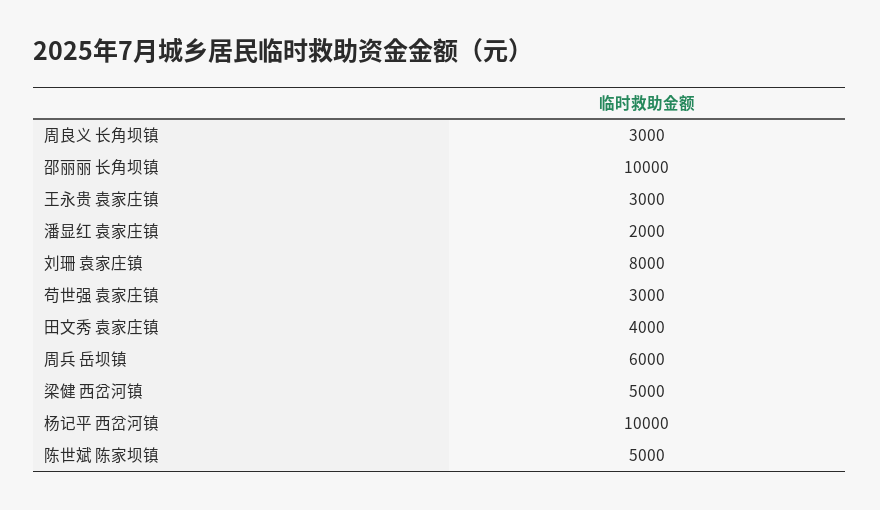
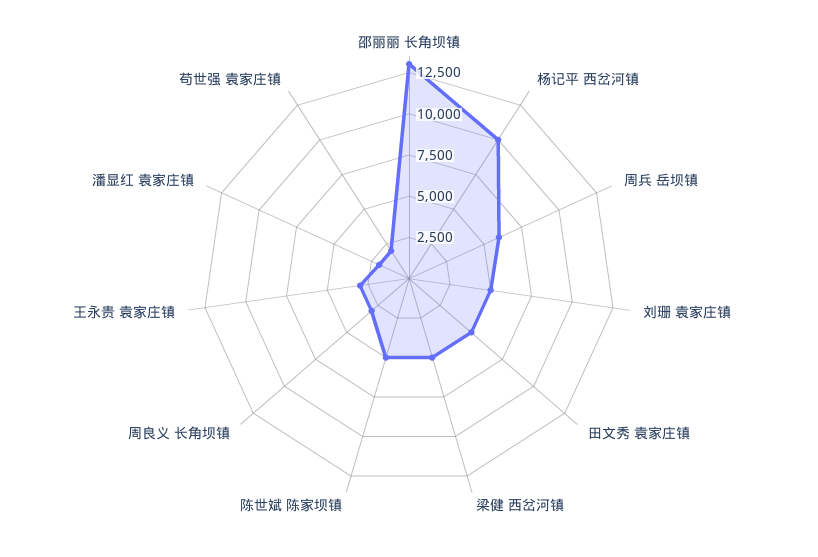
邵丽丽 长角坝镇: 10000 -> 13000
刘珊 袁家庄镇: 8000 -> 5000
苟世强 袁家庄镇: 3000 -> 2000
田文秀 袁家庄镇: 4000 -> 5000

